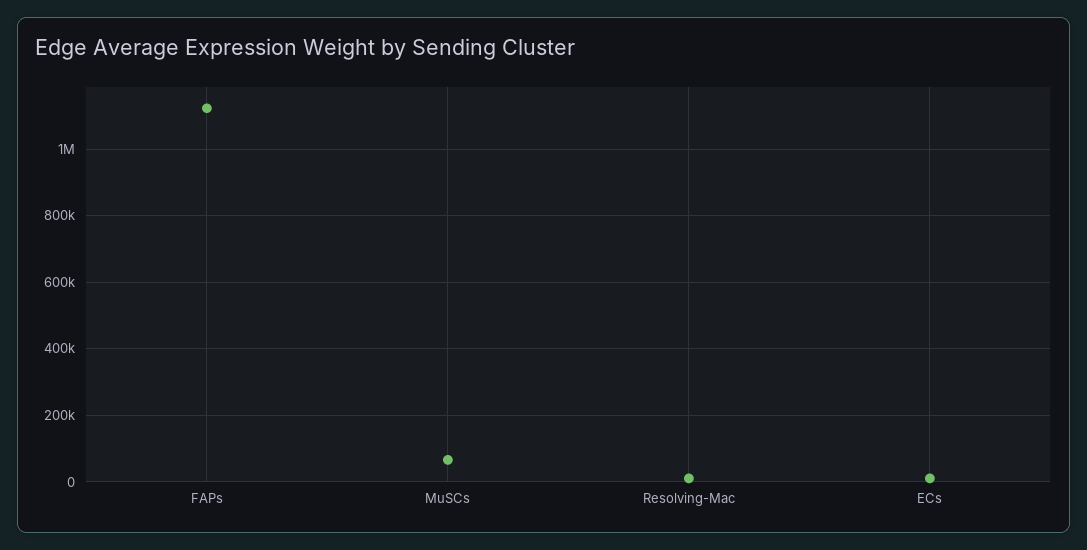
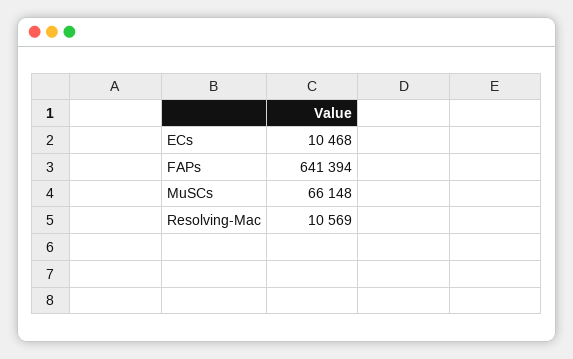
FAPs: 1120000 -> 641394

